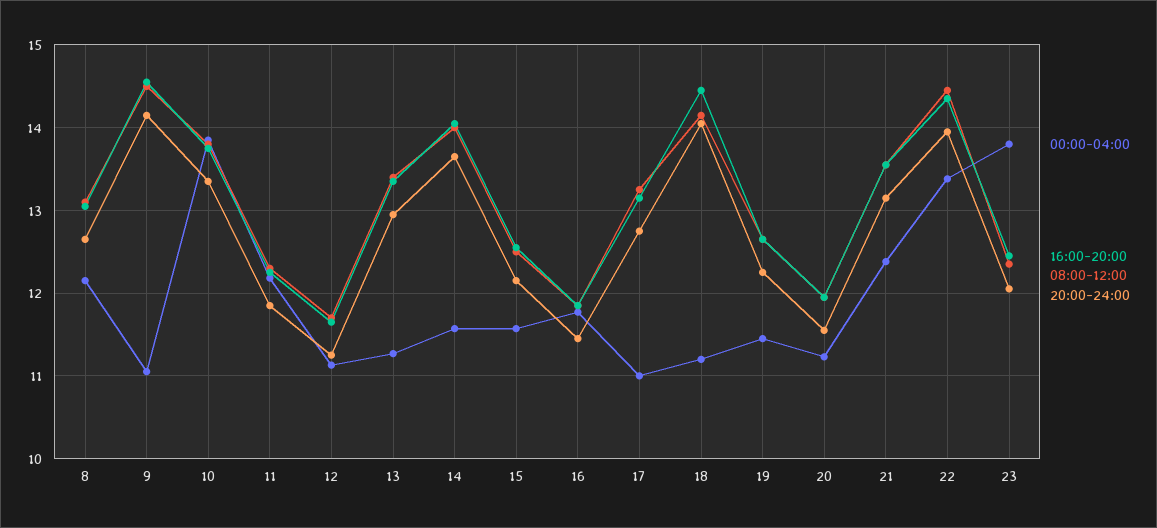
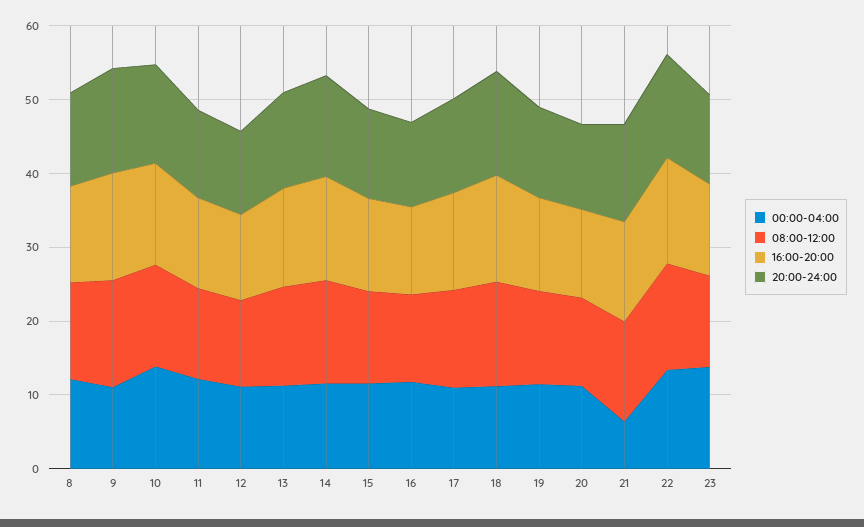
00:00-04:00, 21: 12.4 -> 6

